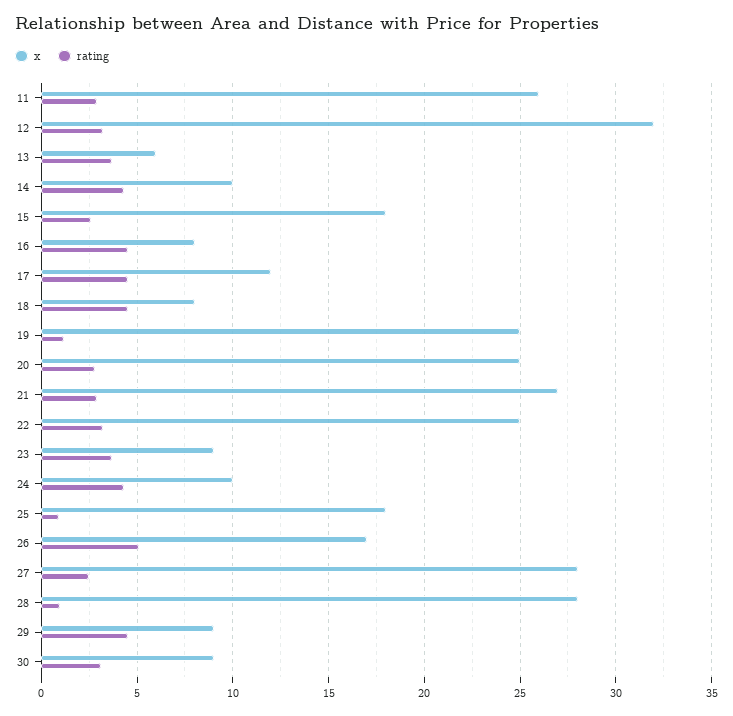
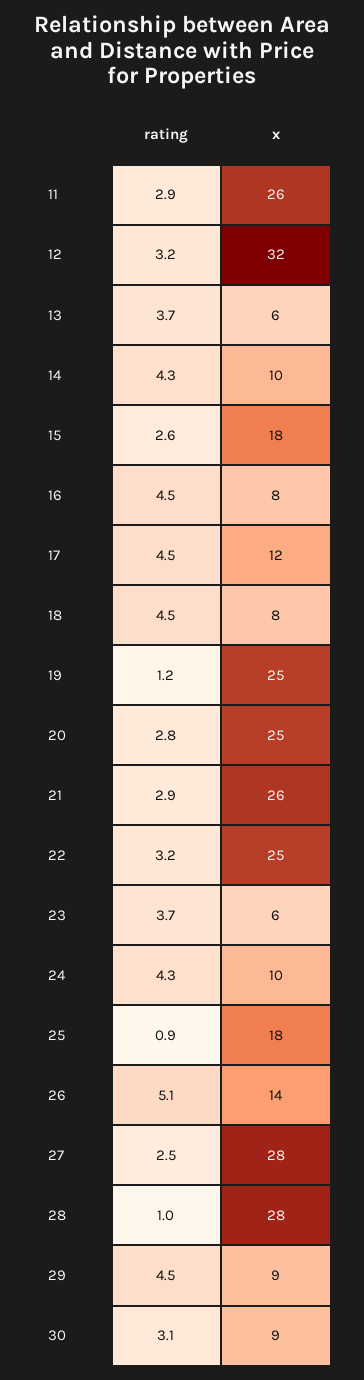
x, 21: 27 -> 26
x, 23: 9 -> 6
x, 26: 17 -> 14

